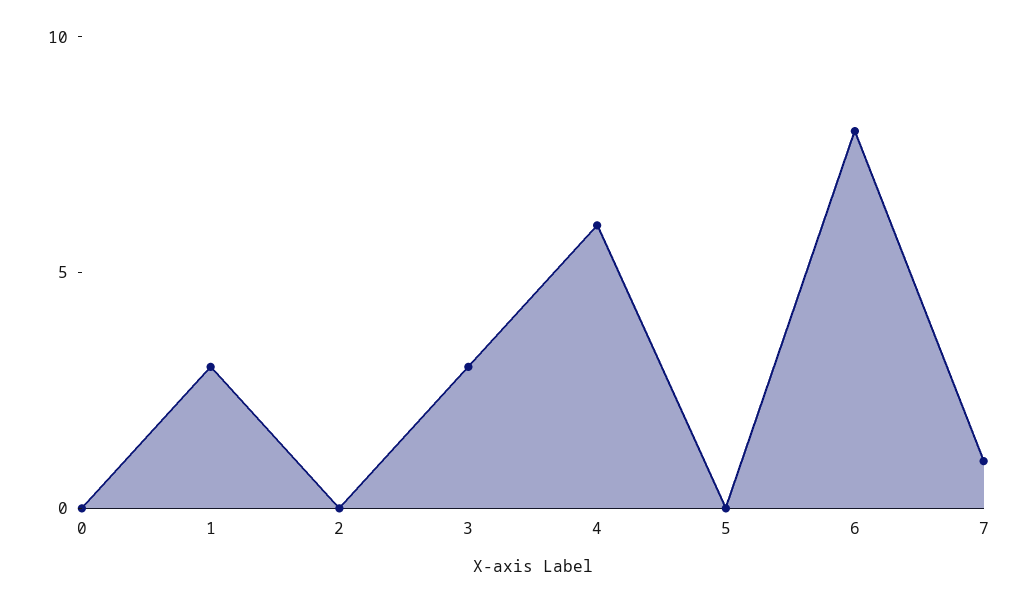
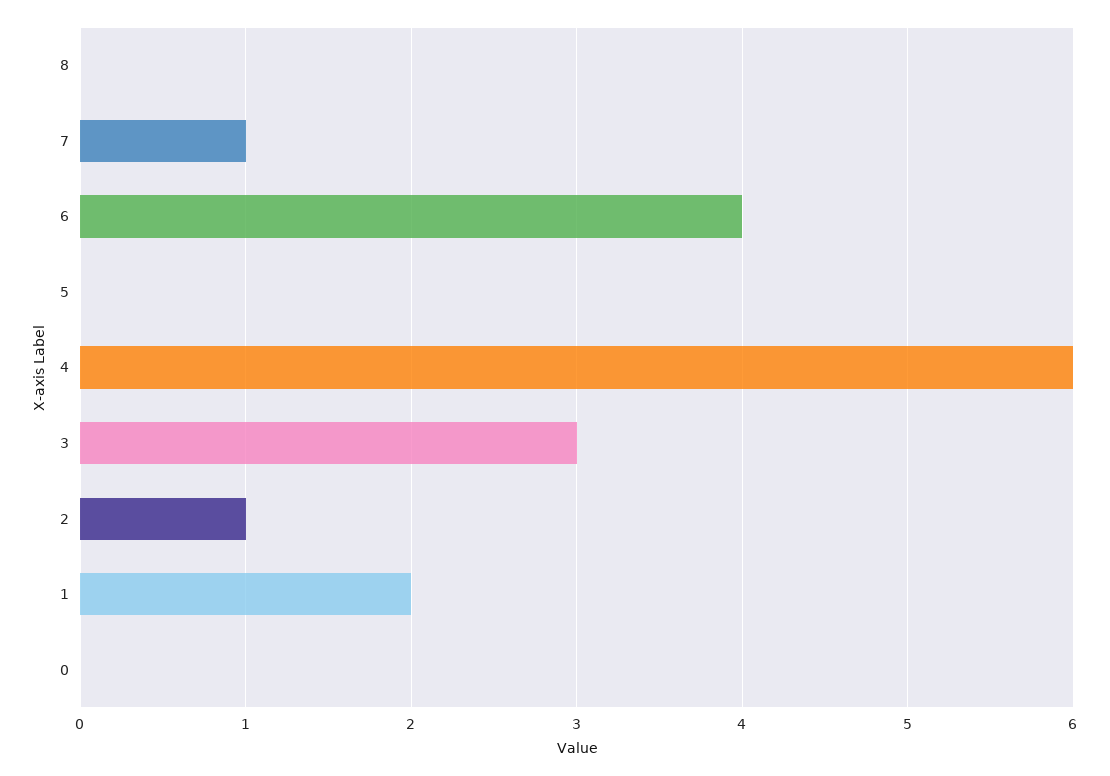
1: 3 -> 2
2: 0 -> 1
6: 8 -> 4
8: none -> 0

